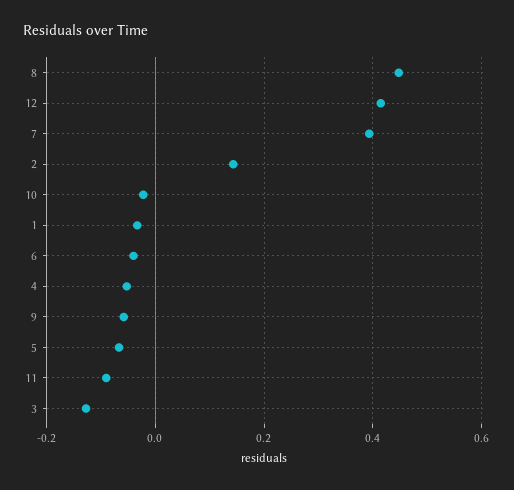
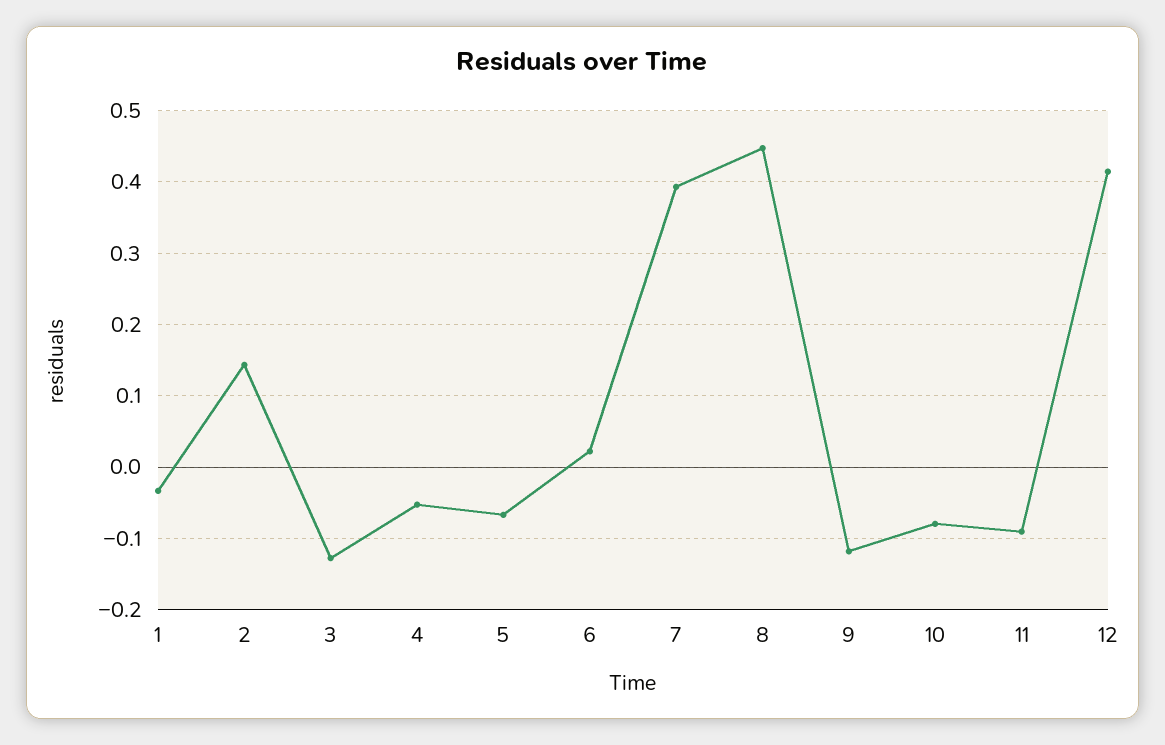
10: -0.02 -> -0.08
6: -0.04 -> 0.02
9: -0.06 -> -0.12

